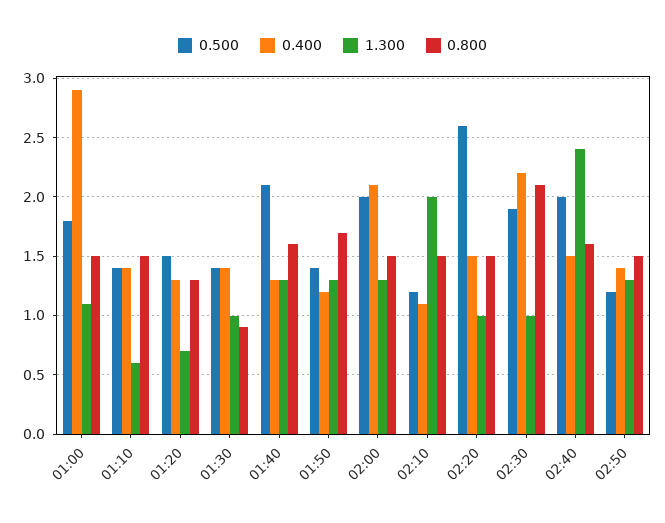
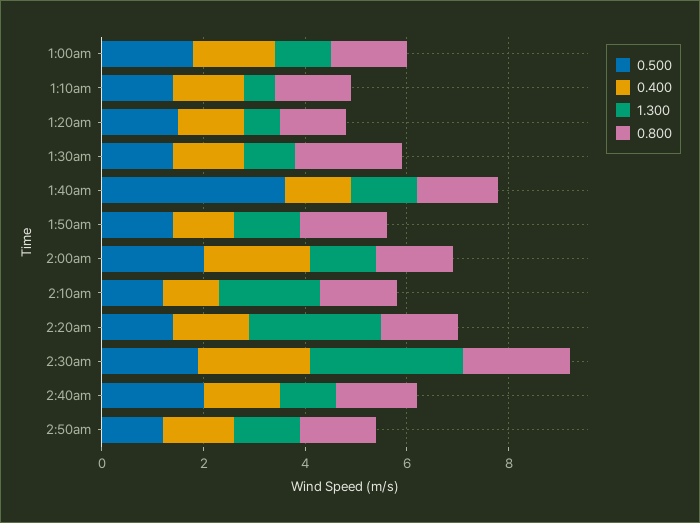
0.400, 01:00: 2.9 -> 1.5
0.800, 01:30: 0.9 -> 2
0.500, 01:40: 2.1 -> 3.5
0.500, 02:20: 2.6 -> 1.5
1.300, 02:20: 1 -> 2.5
1.300, 02:30: 1 -> 3
1.300, 02:40: 2.4 -> 1

